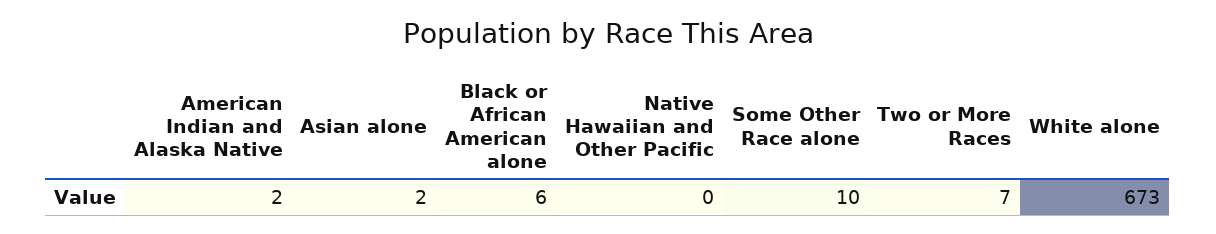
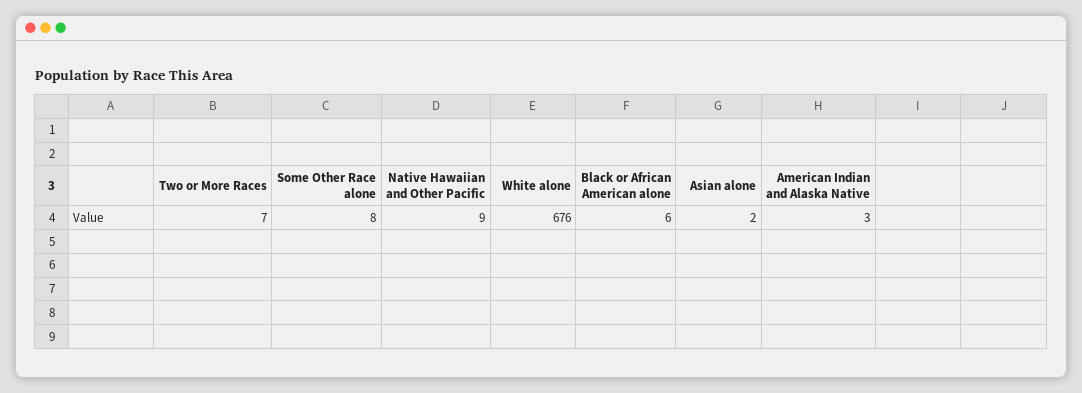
American Indian and Alaska Native: 2 -> 3
Native Hawaiian and Other Pacific: 0 -> 9
Some Other Race alone: 10 -> 8
White alone: 673 -> 676

